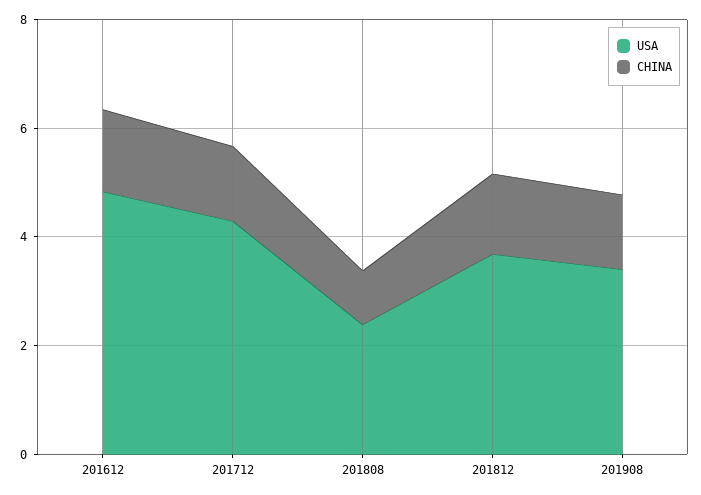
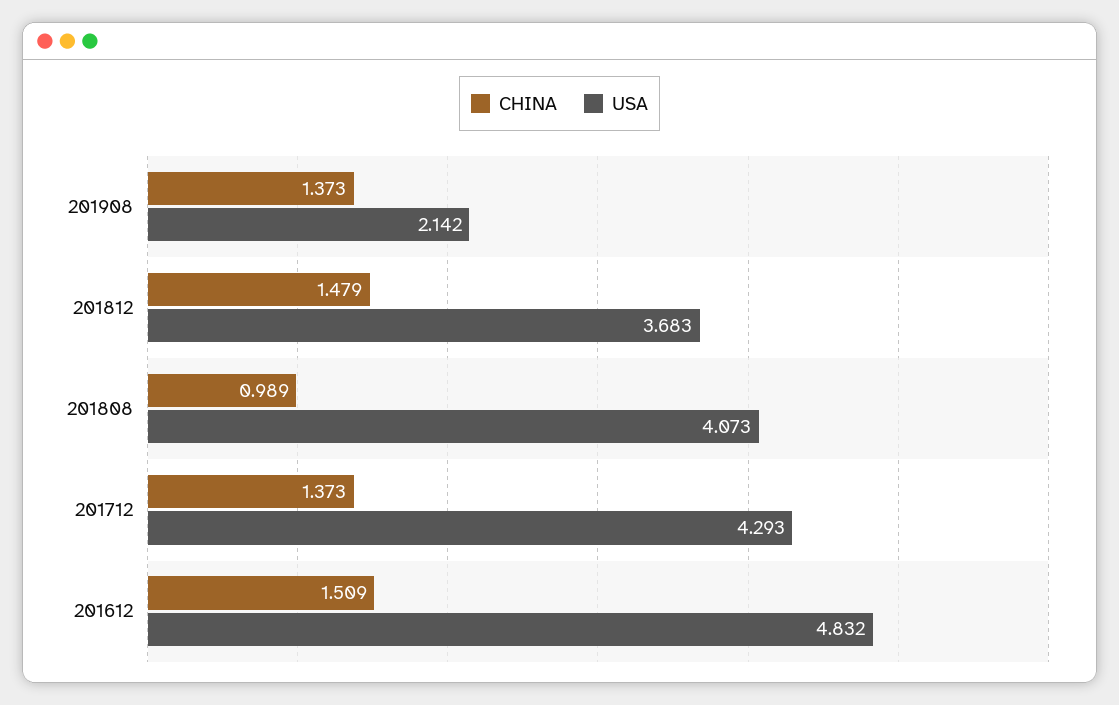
USA, 201808: 2.5 -> 4.073
USA, 201908: 3.5 -> 2.142

